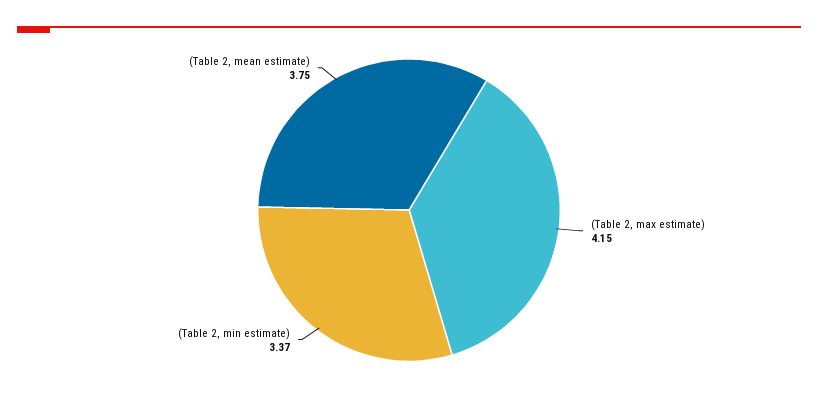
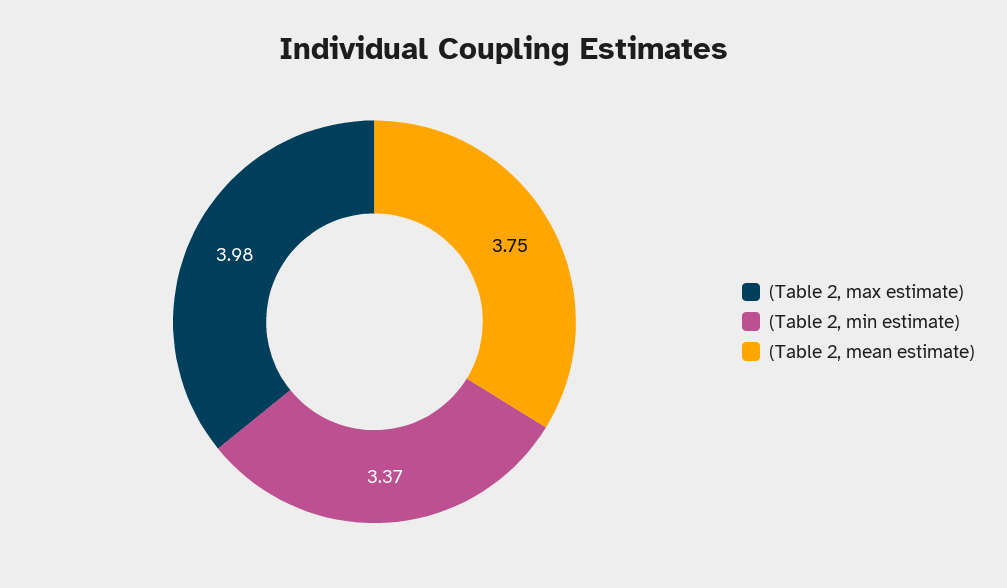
(Table 2, max estimate): 4.15 -> 3.98

